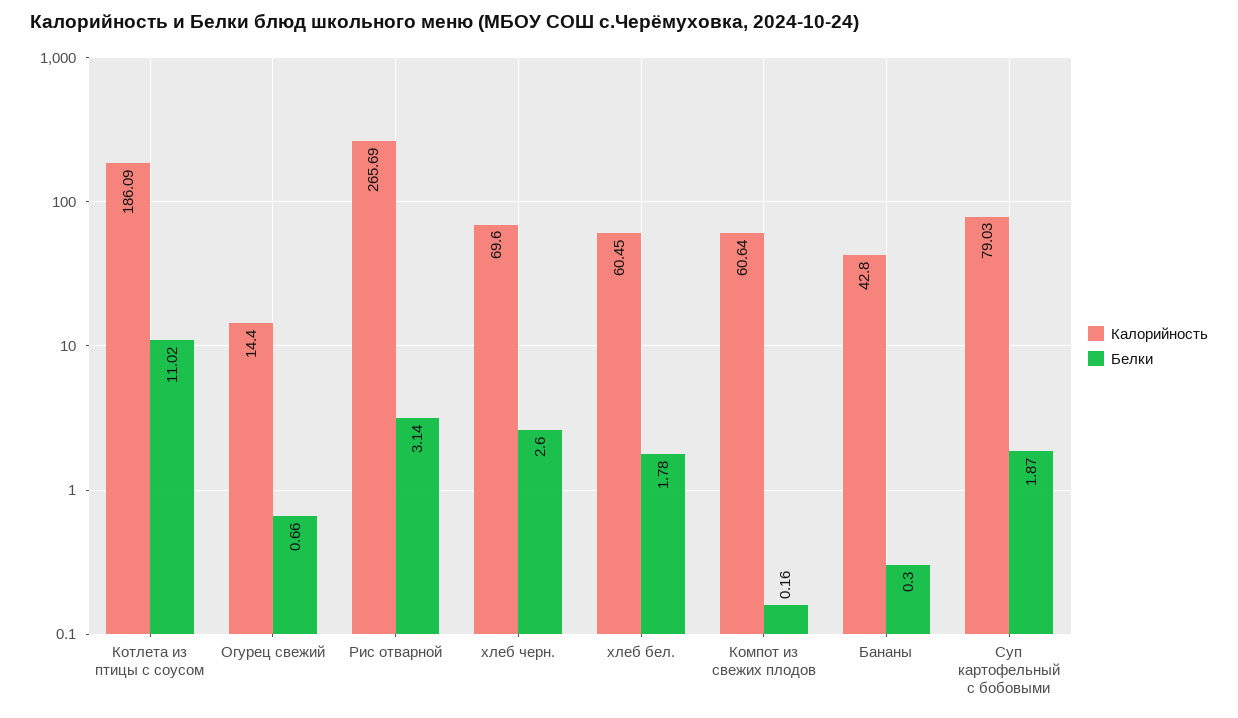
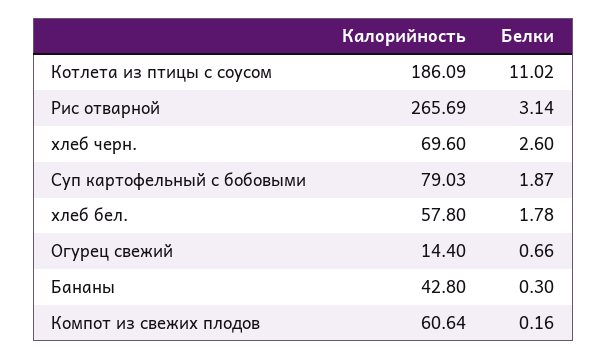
Калорийность, хлеб бел.: 60.45 -> 57.8

